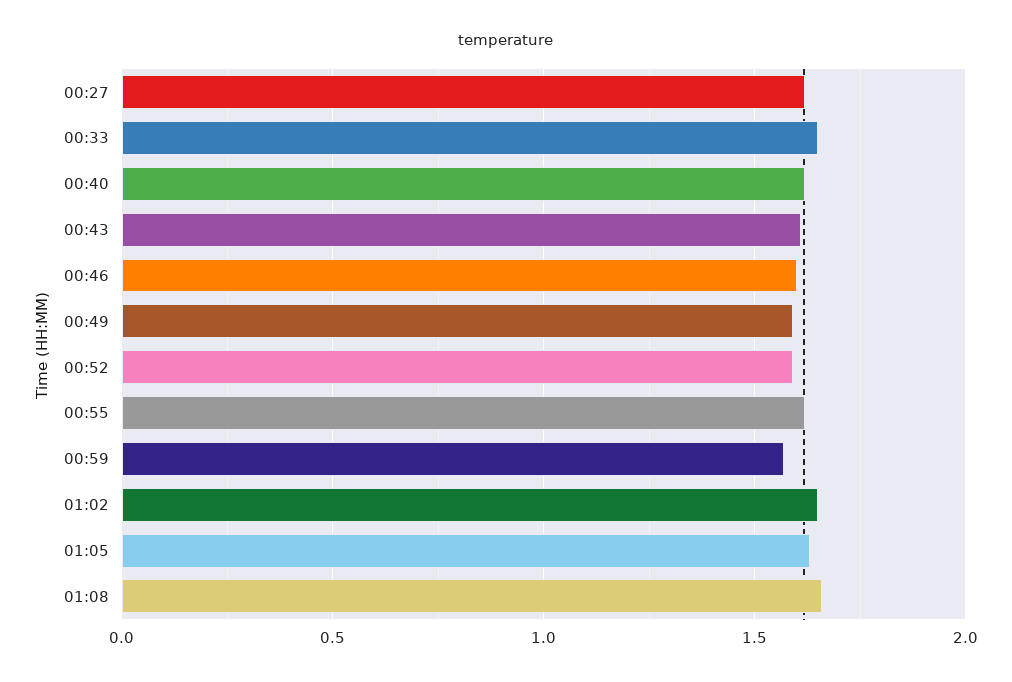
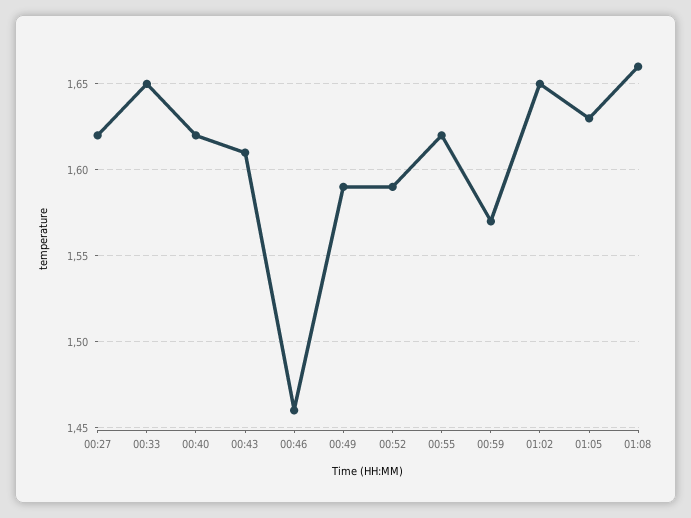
00:46: 1.6 -> 1.46

